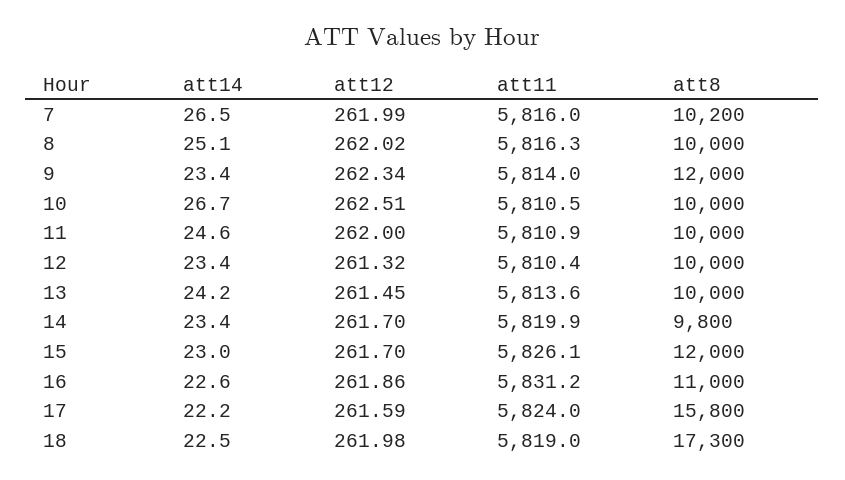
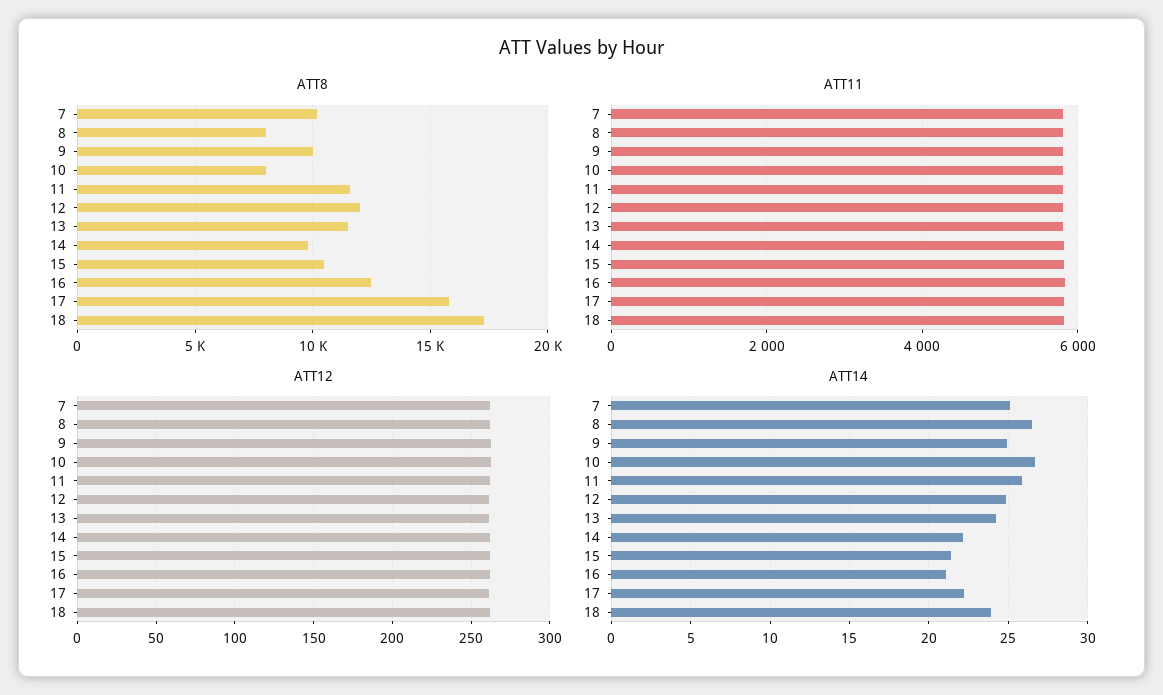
att14, 7: 26.5 -> 25
att14, 8: 25.1 -> 26.5
att8, 8: 10000 -> 8000
att14, 9: 23.4 -> 25
att8, 9: 12000 -> 10000
att8, 10: 10000 -> 8000
att14, 11: 24.6 -> 26
att8, 11: 10000 -> 11500
att14, 12: 23.4 -> 25
att8, 12: 10000 -> 12000
att8, 13: 10000 -> 11500
att14, 14: 23.4 -> 22
att14, 15: 23 -> 21.5
att8, 15: 12000 -> 10500
att14, 16: 22.6 -> 21
att8, 16: 11000 -> 12500
att14, 18: 22.5 -> 24

